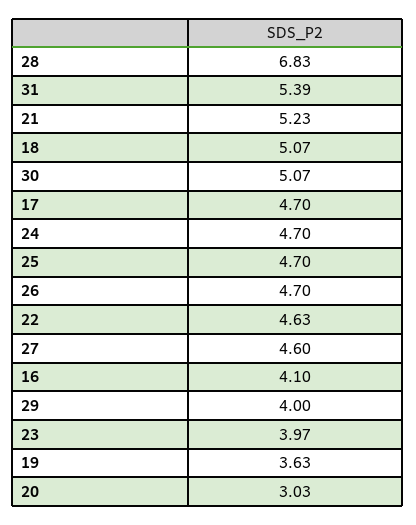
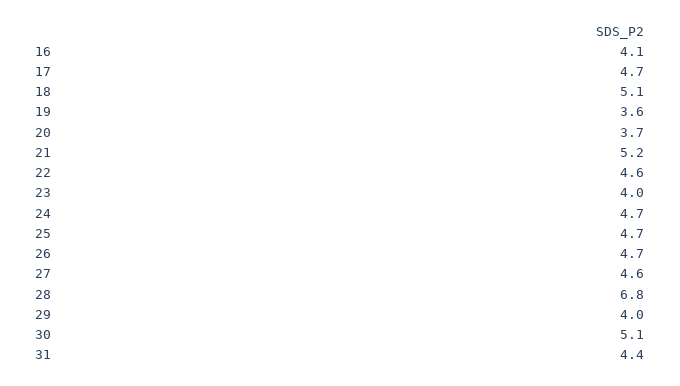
31: 5.39 -> 4.4
20: 3.03 -> 3.7

